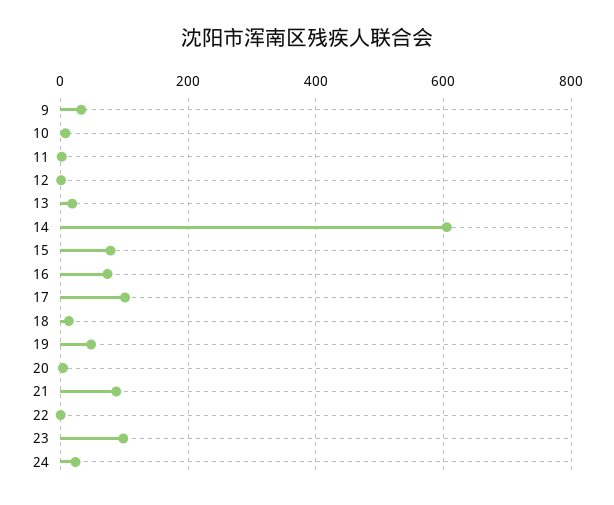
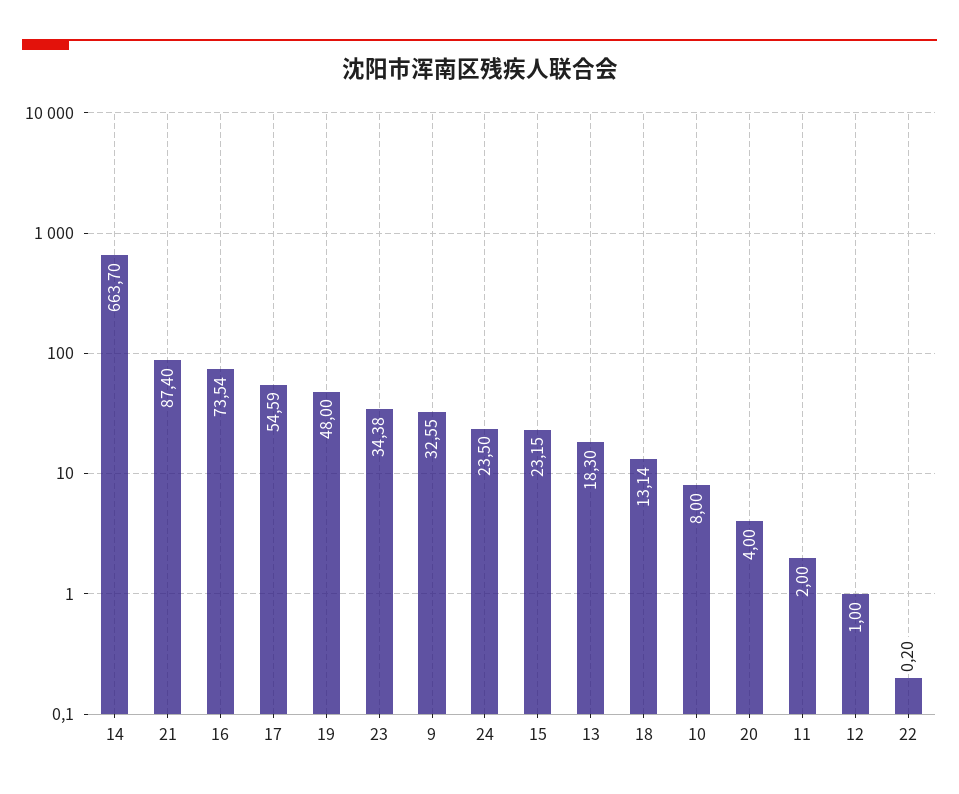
14: 600 -> 663.7
15: 80 -> 23.15
17: 100 -> 54.59
23: 100 -> 34.38

